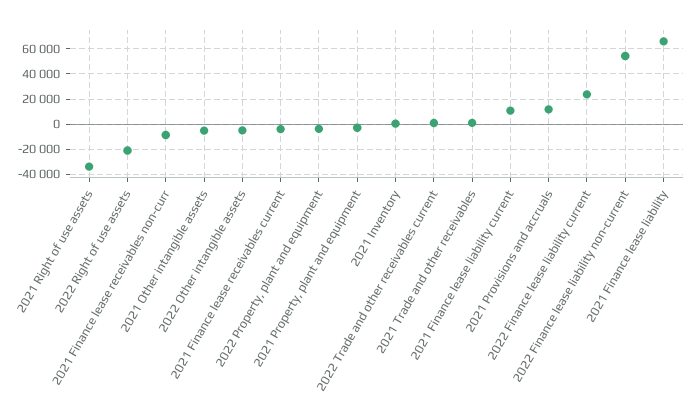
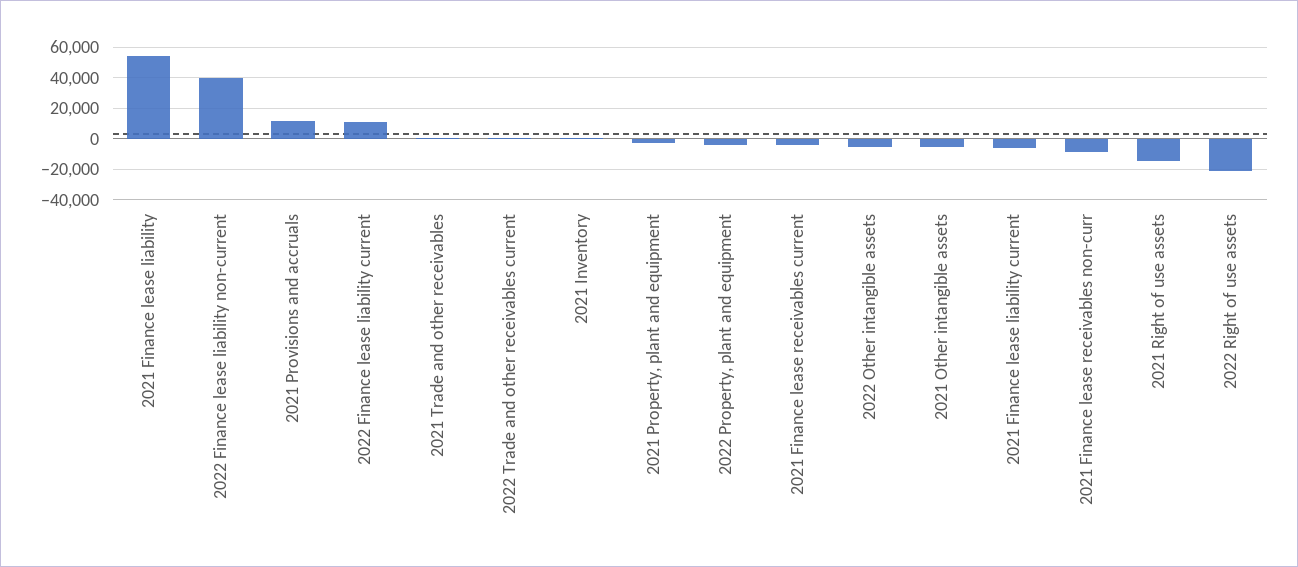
2021 Right of use assets: -35000 -> -15000
2021 Finance lease liability current: 10000 -> -5000
2022 Finance lease liability current: 25000 -> 10000
2022 Finance lease liability non-current: 55000 -> 40000
2021 Finance lease liability: 65000 -> 55000

